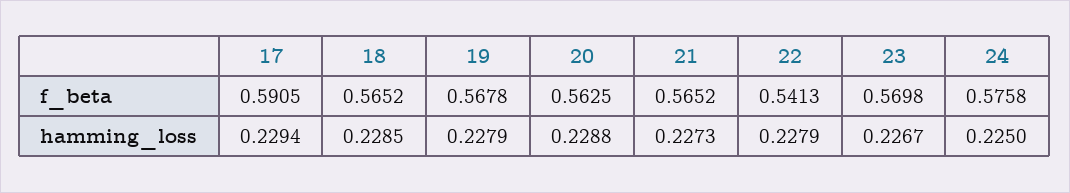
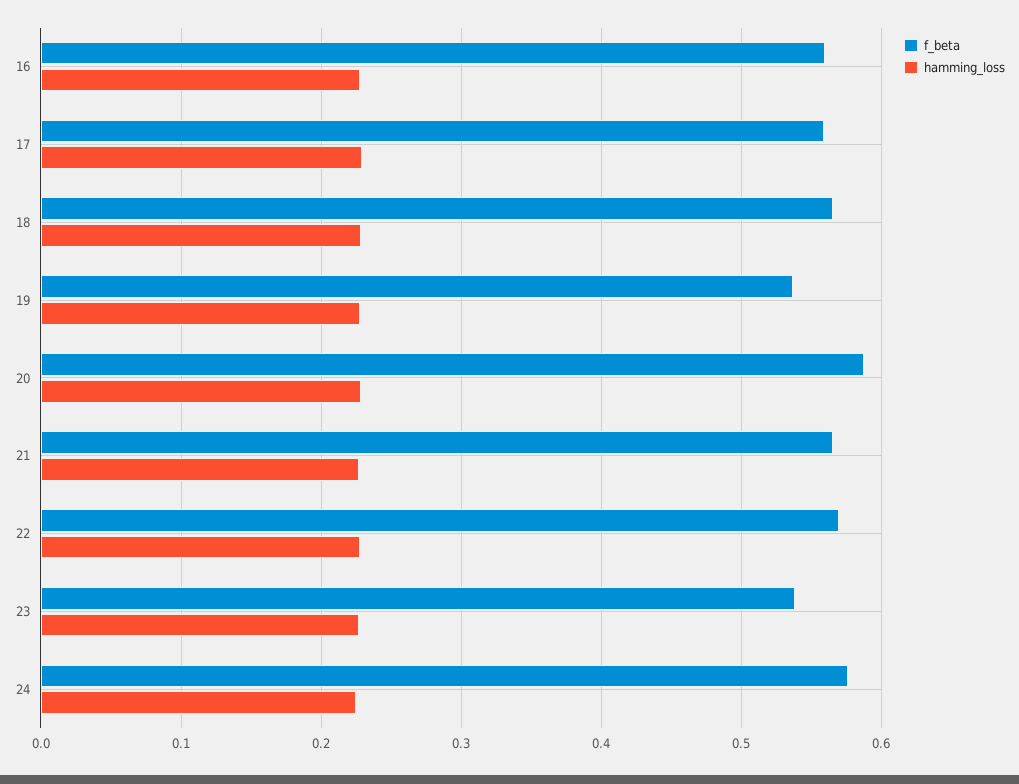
f_beta, 17: 0.5905 -> 0.56
f_beta, 19: 0.5678 -> 0.54
f_beta, 20: 0.5625 -> 0.59
f_beta, 22: 0.5413 -> 0.57
f_beta, 23: 0.5698 -> 0.54
f_beta, 16: none -> 0.56
hamming_loss, 16: none -> 0.23

